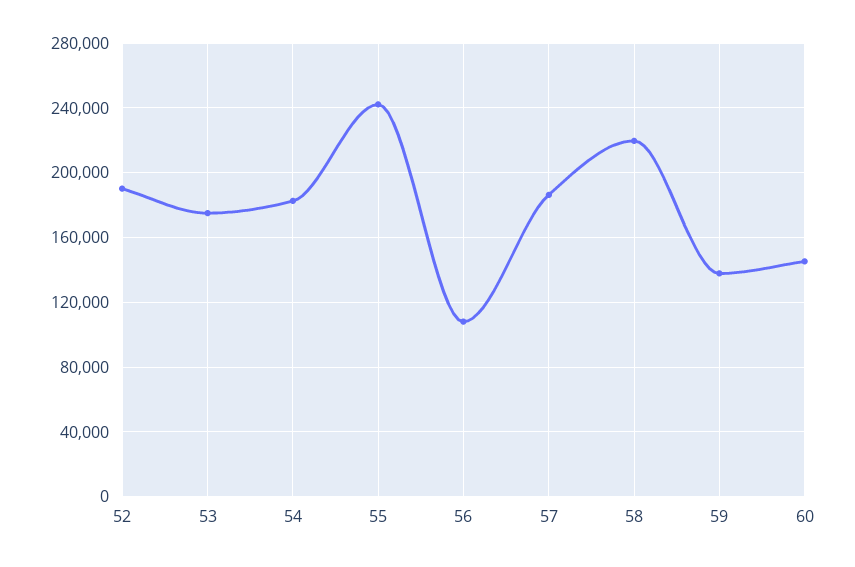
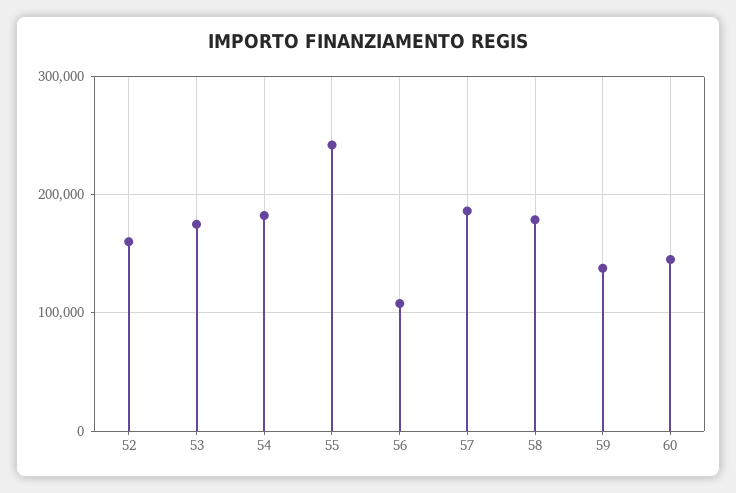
52: 190000 -> 160000
58: 220000 -> 180000

